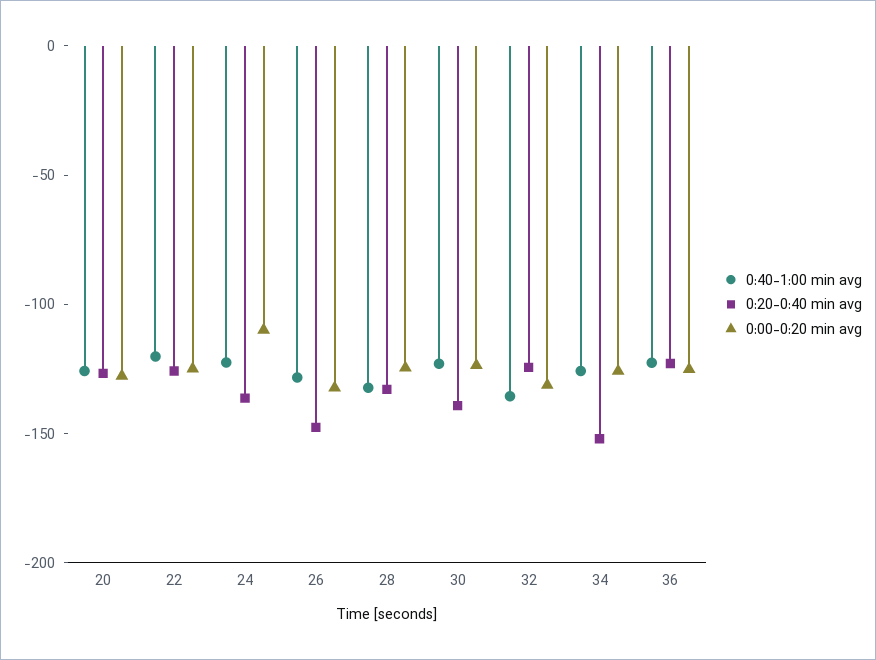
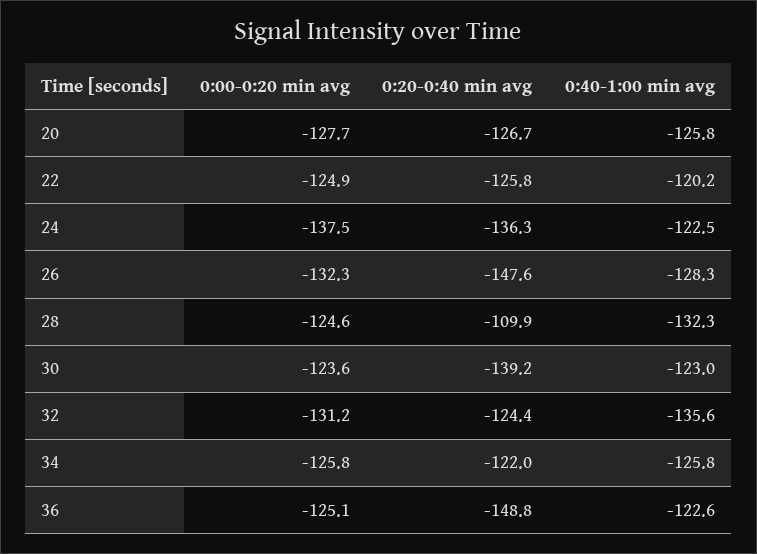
0:00-0:20 min avg, 24: -110 -> -137.5
0:20-0:40 min avg, 28: -130 -> -109.9
0:20-0:40 min avg, 34: -150 -> -122
0:20-0:40 min avg, 36: -120 -> -148.8

